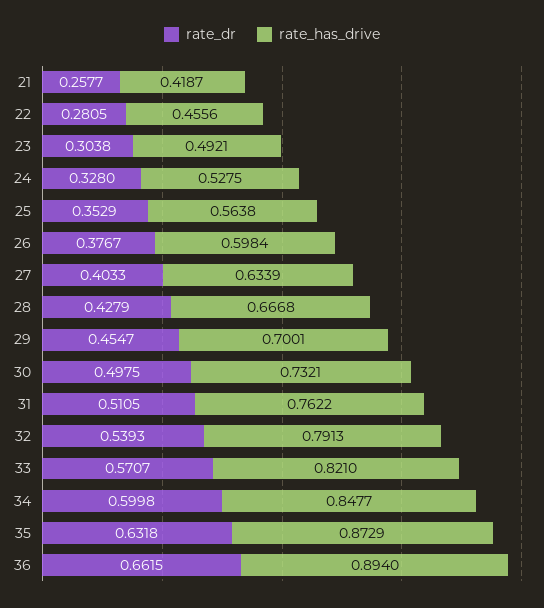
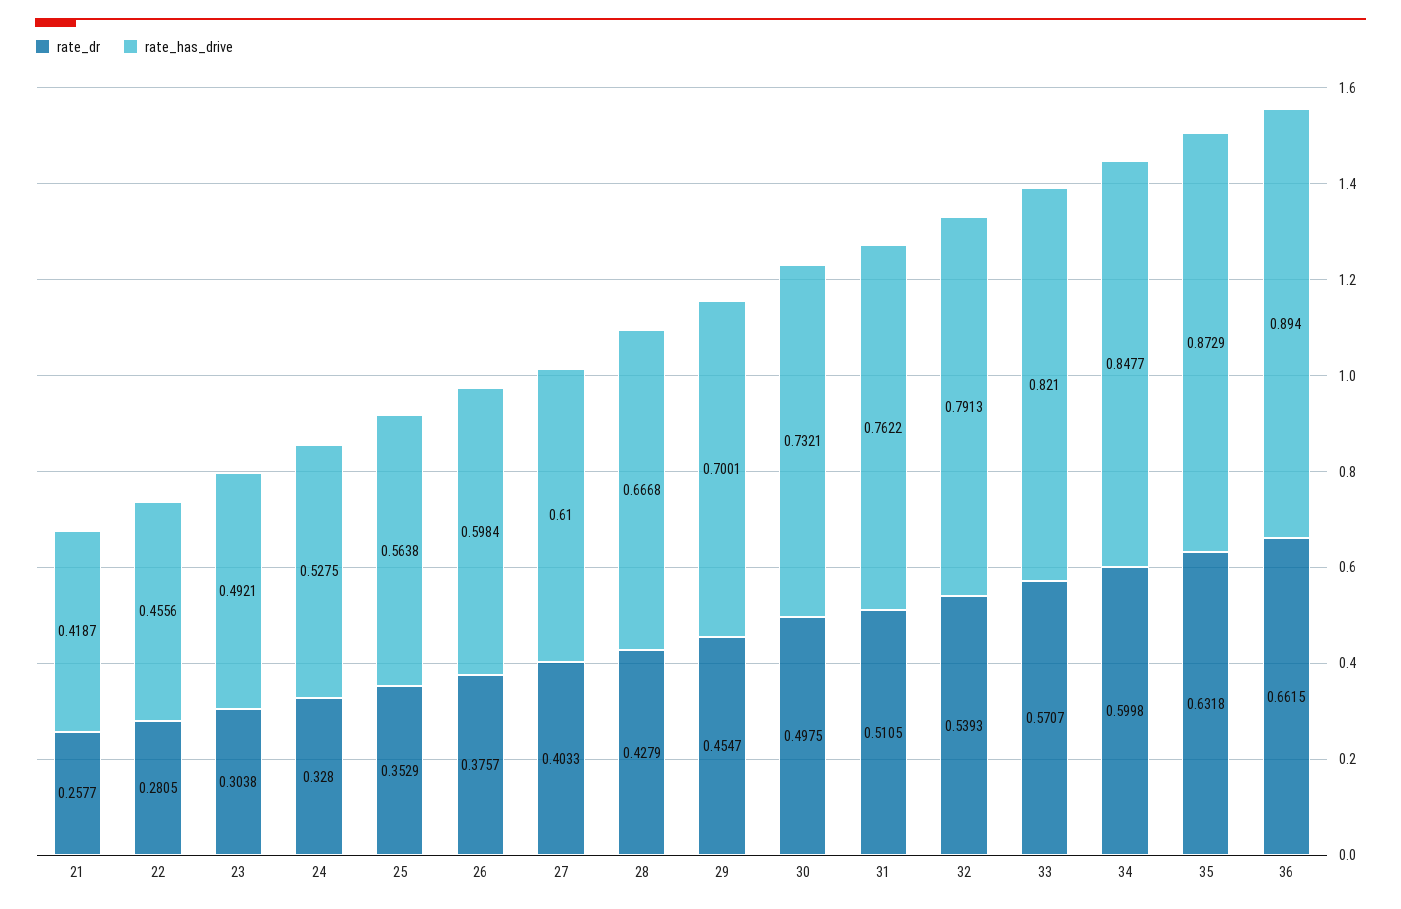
rate_dr, 26: 0.3767 -> 0.3757
rate_has_drive, 27: 0.6339 -> 0.61

